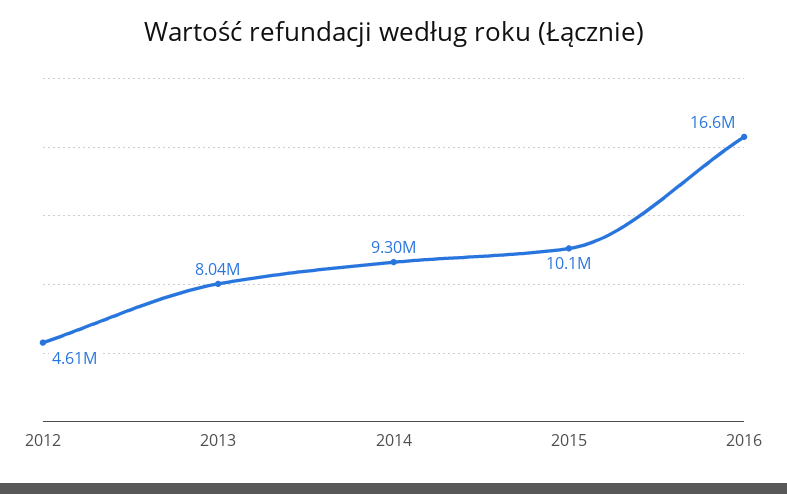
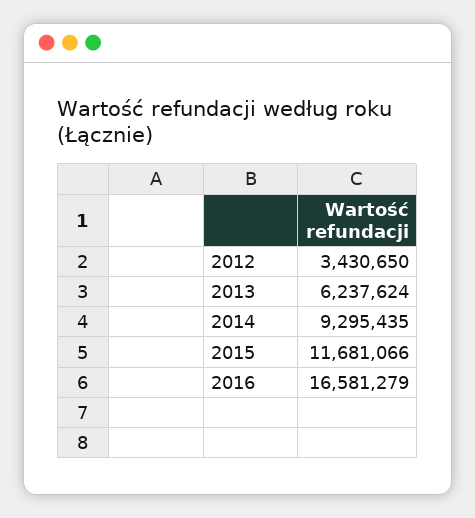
2012: 4610000 -> 3430650
2013: 8040000 -> 6237624
2015: 10100000 -> 11681066

